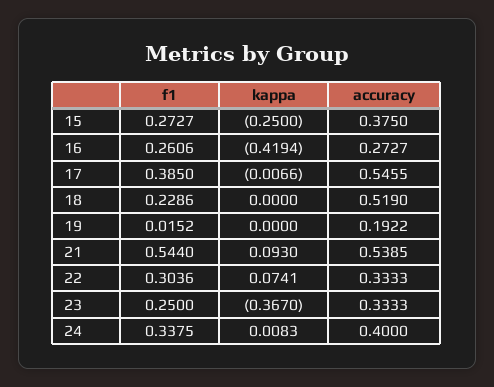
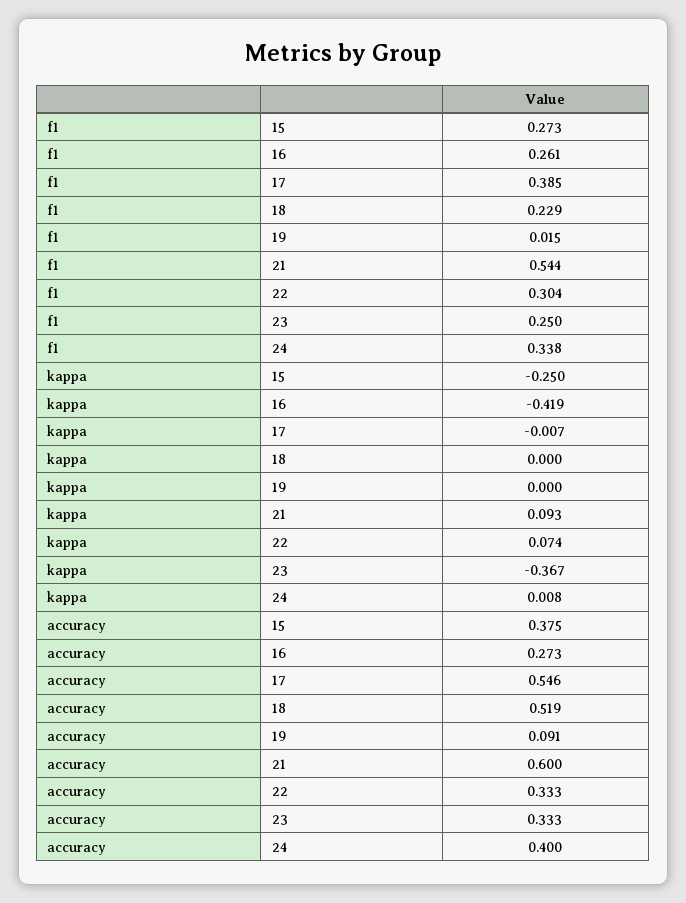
accuracy, 19: 0.1922 -> 0.091
accuracy, 21: 0.5385 -> 0.6

